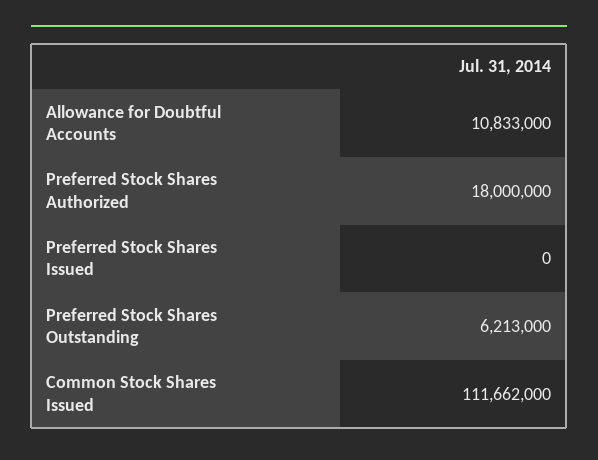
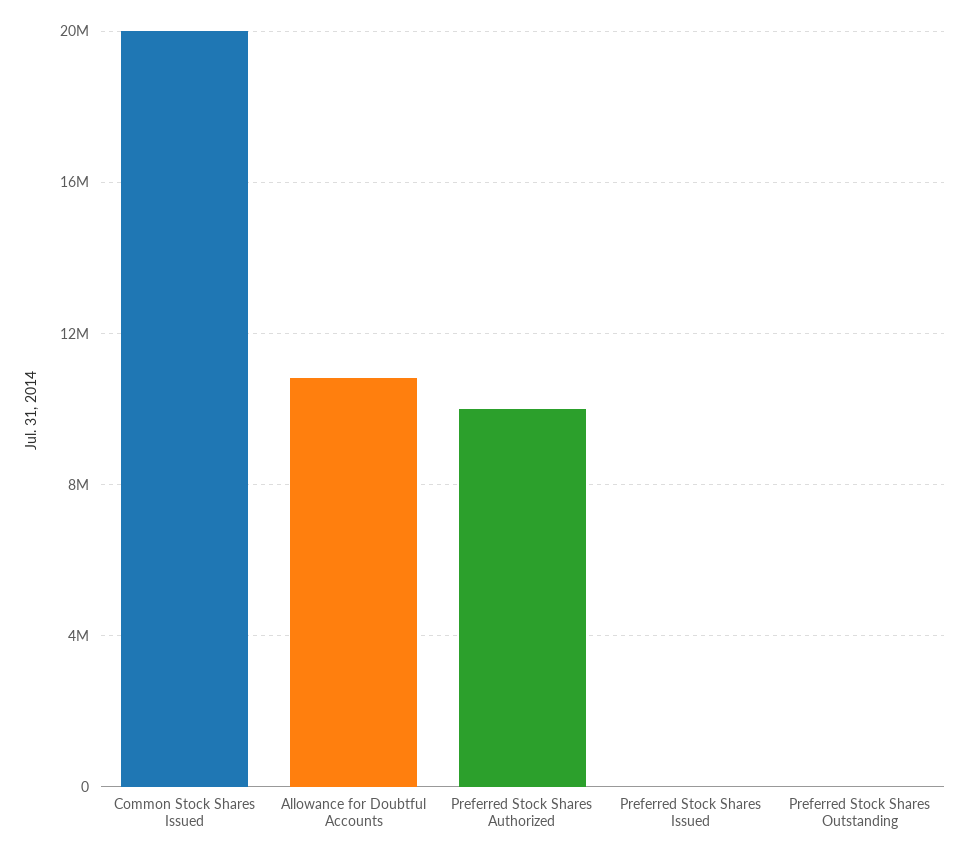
Preferred Stock Shares Authorized: 18000000 -> 10000000
Preferred Stock Shares Outstanding: 6213000 -> 0
Common Stock Shares Issued: 111662000 -> 20000000

